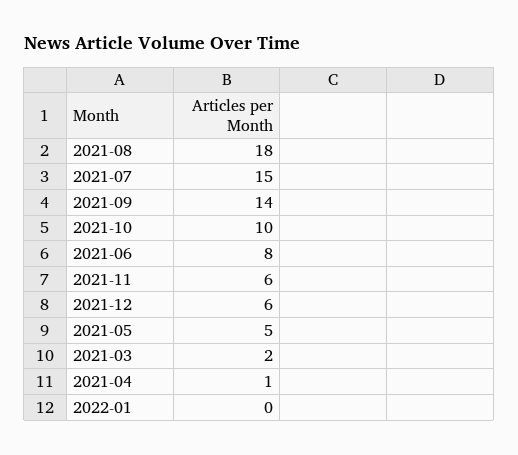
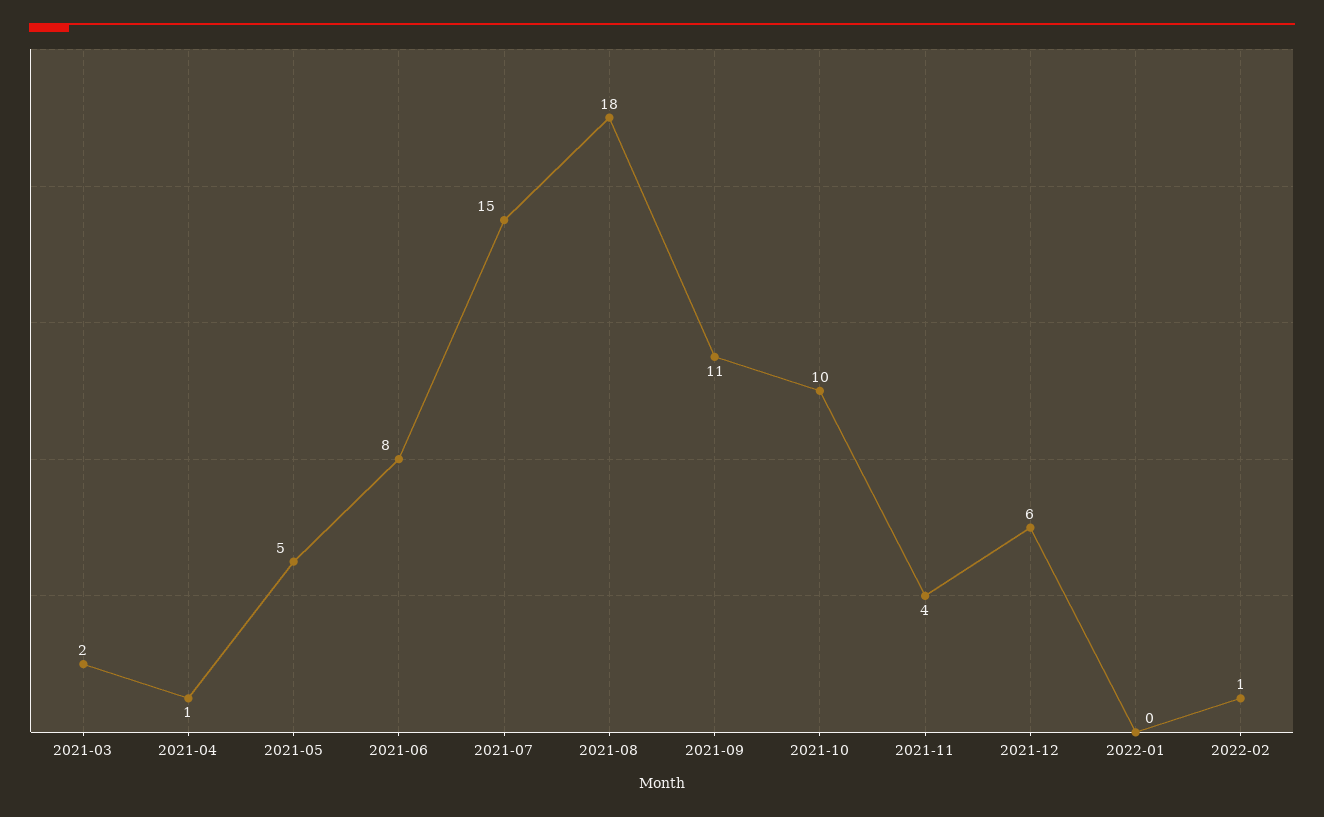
2021-09: 14 -> 11
2021-11: 6 -> 4
2022-02: none -> 1

